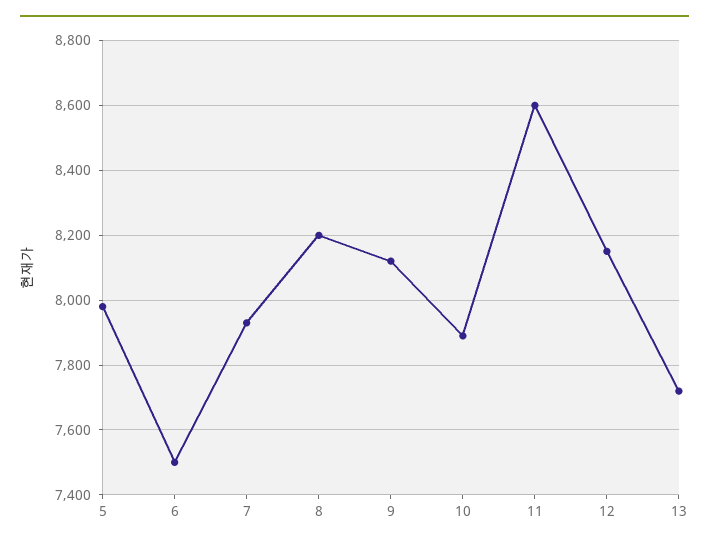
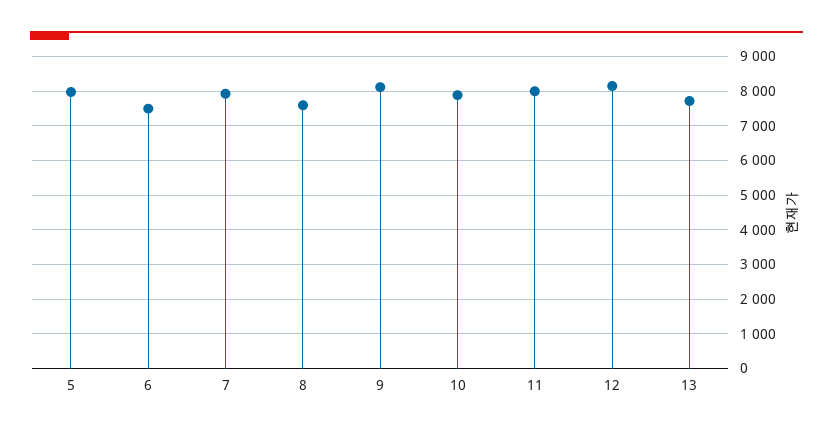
8: 8200 -> 7600
11: 8600 -> 8000

